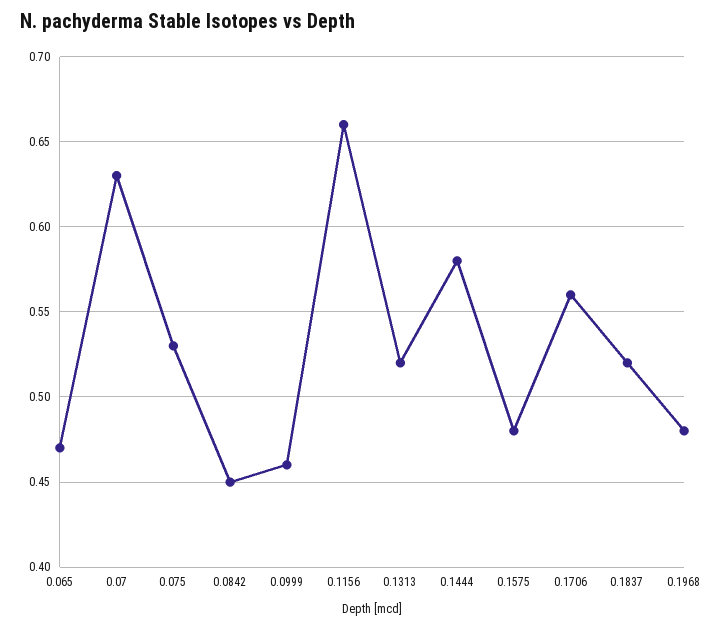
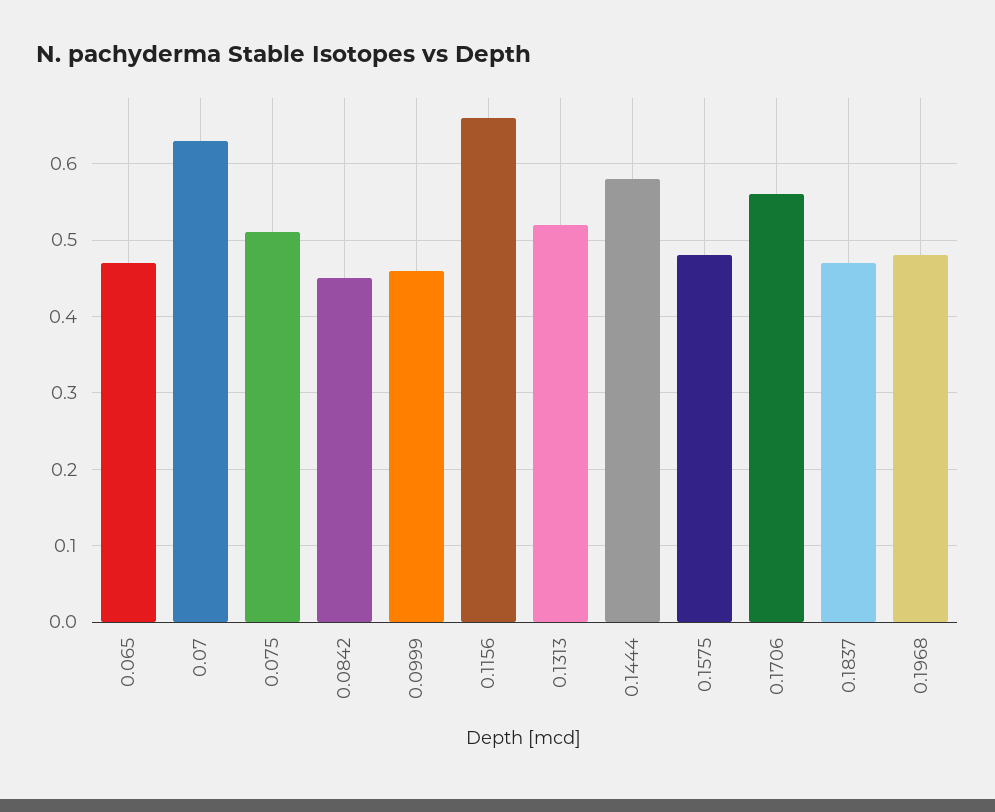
0.075: 0.53 -> 0.51
0.1837: 0.52 -> 0.47

